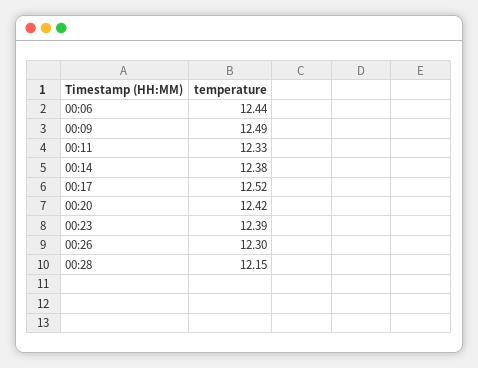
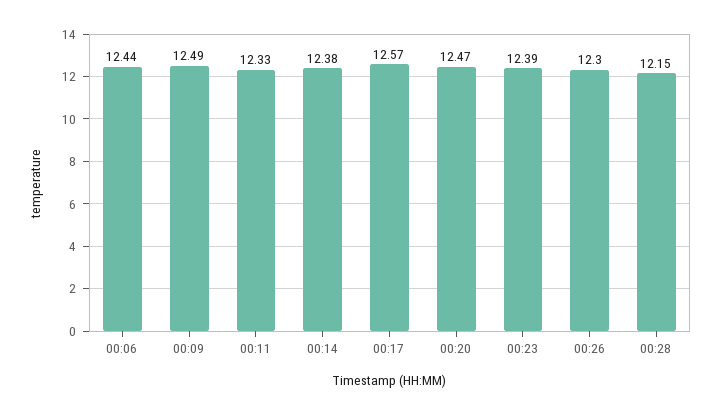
00:17: 12.52 -> 12.57
00:20: 12.42 -> 12.47

